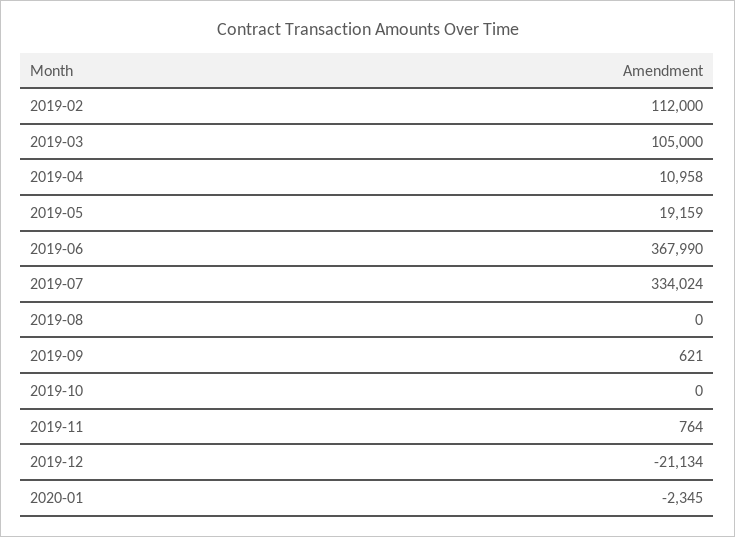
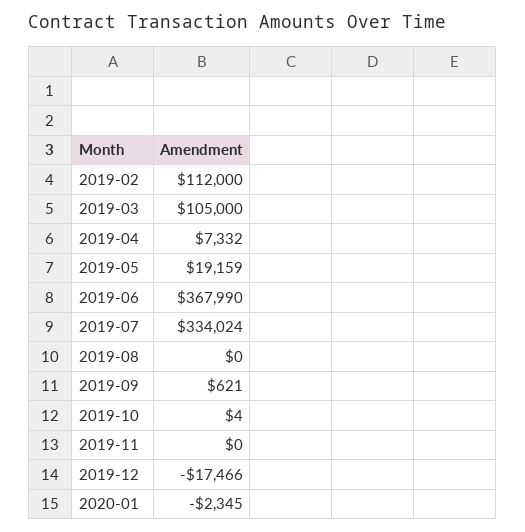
2019-04: 10958 -> 7332
2019-10: 0 -> 4
2019-11: 764 -> 0
2019-12: -21134 -> -17466

